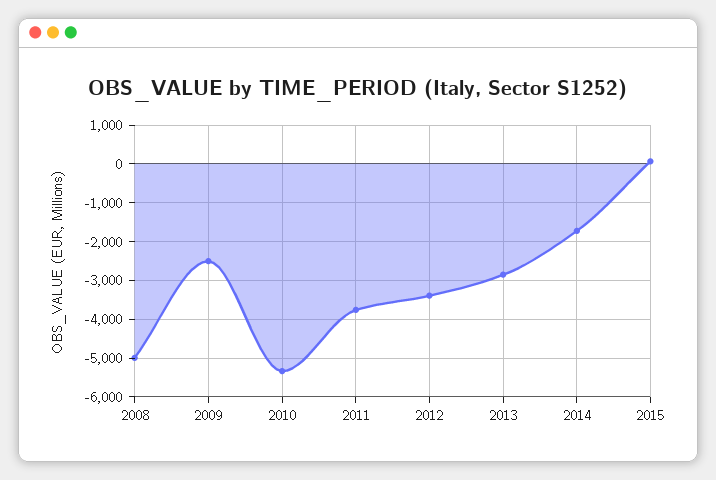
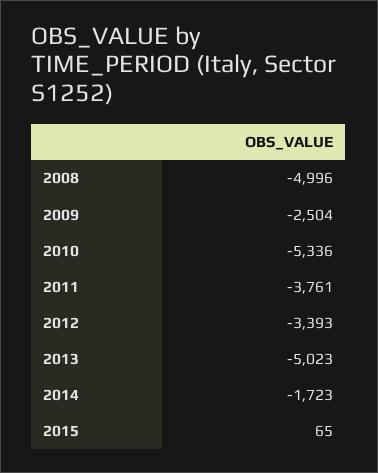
2013: -2800 -> -5023

